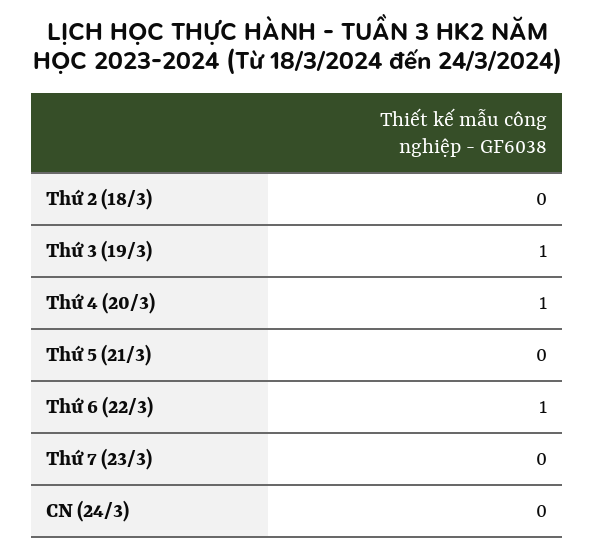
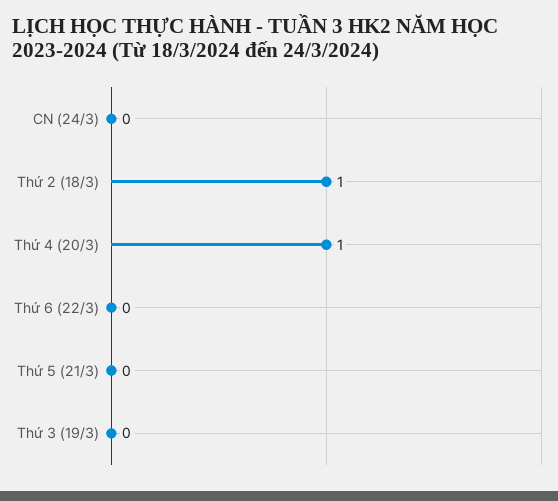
Thứ 2 (18/3): 0 -> 1
Thứ 3 (19/3): 1 -> 0
Thứ 6 (22/3): 1 -> 0
Thứ 7 (23/3): 0 -> none

